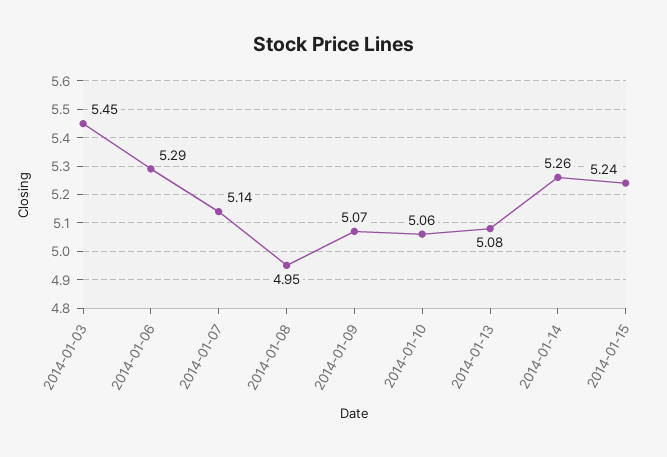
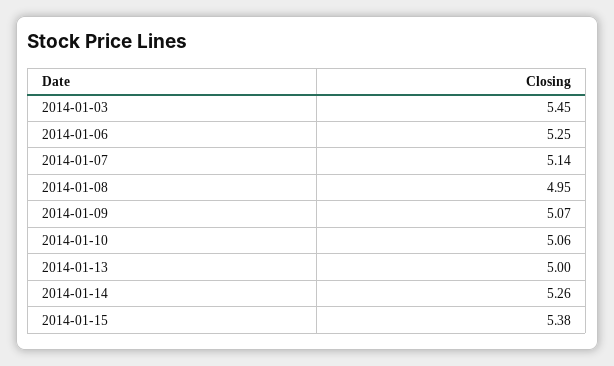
2014-01-06: 5.29 -> 5.25
2014-01-13: 5.08 -> 5
2014-01-15: 5.24 -> 5.38

